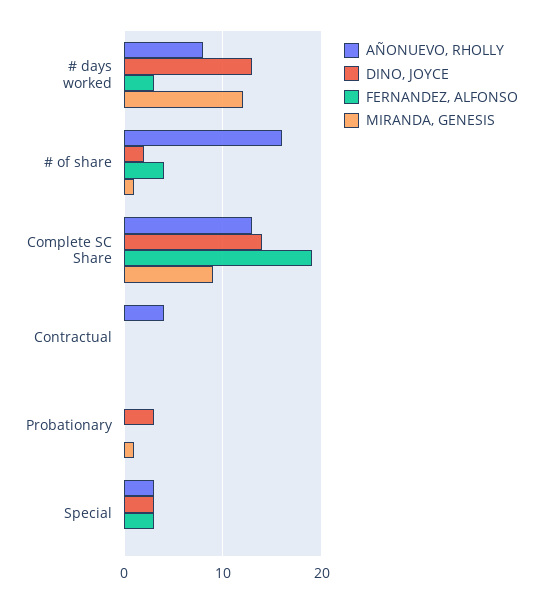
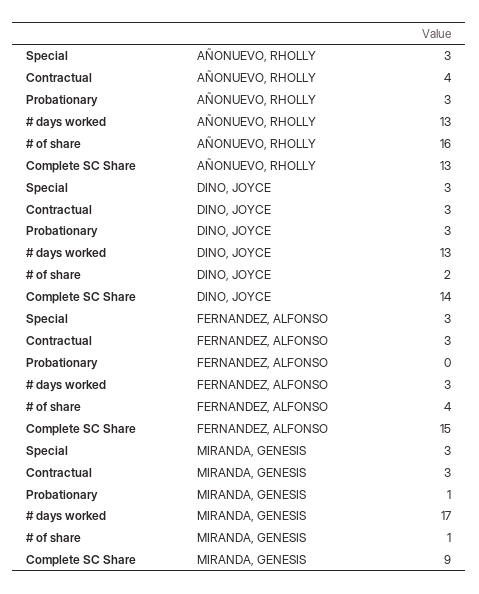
AÑONUEVO, RHOLLY, # days worked: 8 -> 13
MIRANDA, GENESIS, # days worked: 12 -> 17
FERNANDEZ, ALFONSO, Complete SC Share: 19 -> 15
DINO, JOYCE, Contractual: 0 -> 3
FERNANDEZ, ALFONSO, Contractual: 0 -> 3
MIRANDA, GENESIS, Contractual: 0 -> 3
AÑONUEVO, RHOLLY, Probationary: 0 -> 3
MIRANDA, GENESIS, Special: 0 -> 3

